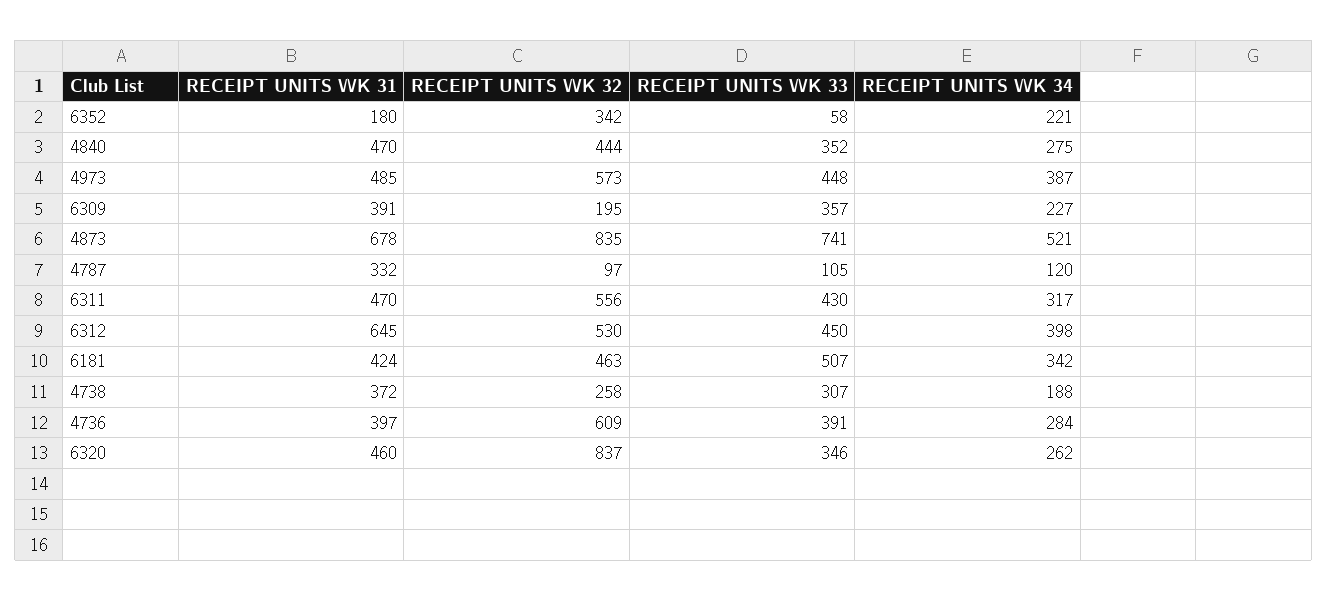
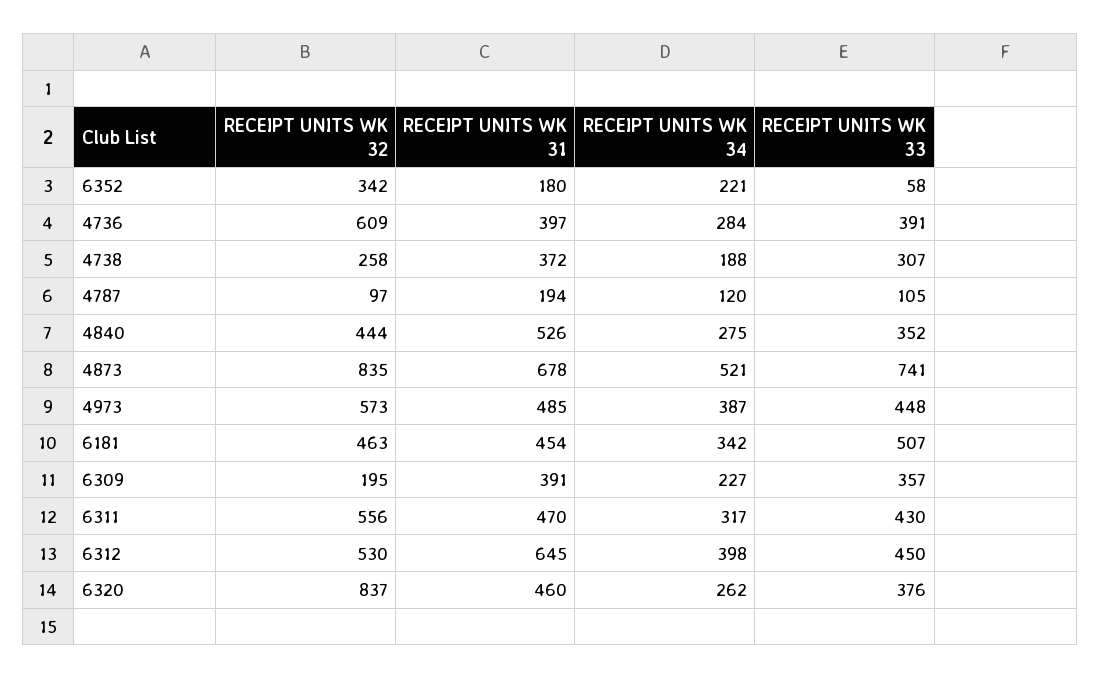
RECEIPT UNITS WK 31, 4840: 470 -> 526
RECEIPT UNITS WK 31, 4787: 332 -> 194
RECEIPT UNITS WK 31, 6181: 424 -> 454
RECEIPT UNITS WK 33, 6320: 346 -> 376

